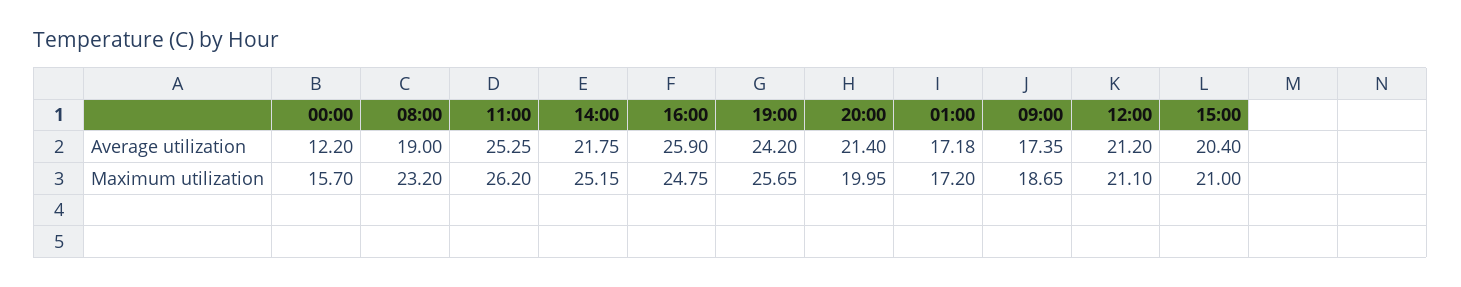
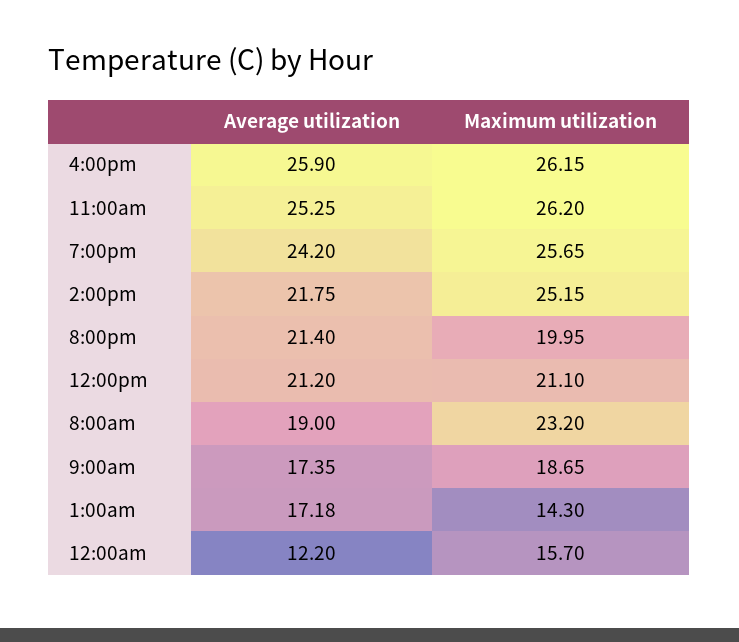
15:00, Average utilization: 20.4 -> none
16:00, Maximum utilization: 24.75 -> 26.15
01:00, Maximum utilization: 17.2 -> 14.3
15:00, Maximum utilization: 21 -> none

